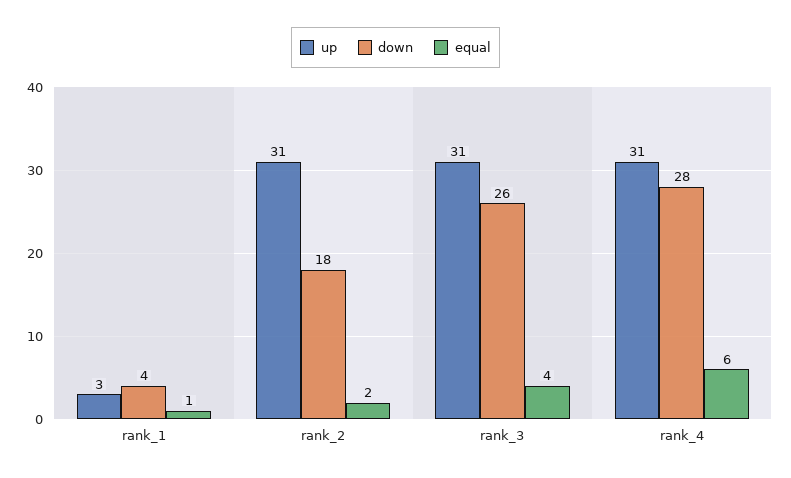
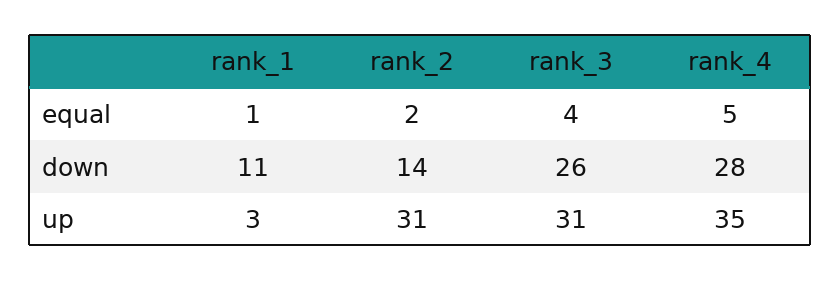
down, rank_1: 4 -> 11
down, rank_2: 18 -> 14
up, rank_4: 31 -> 35
equal, rank_4: 6 -> 5

